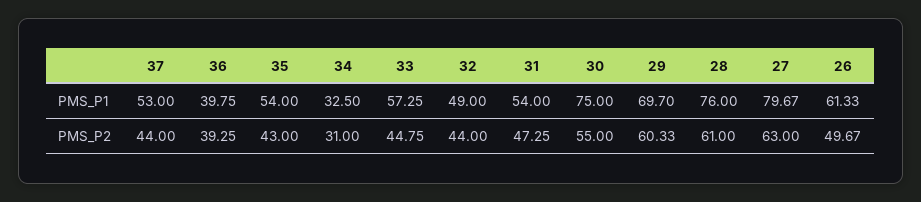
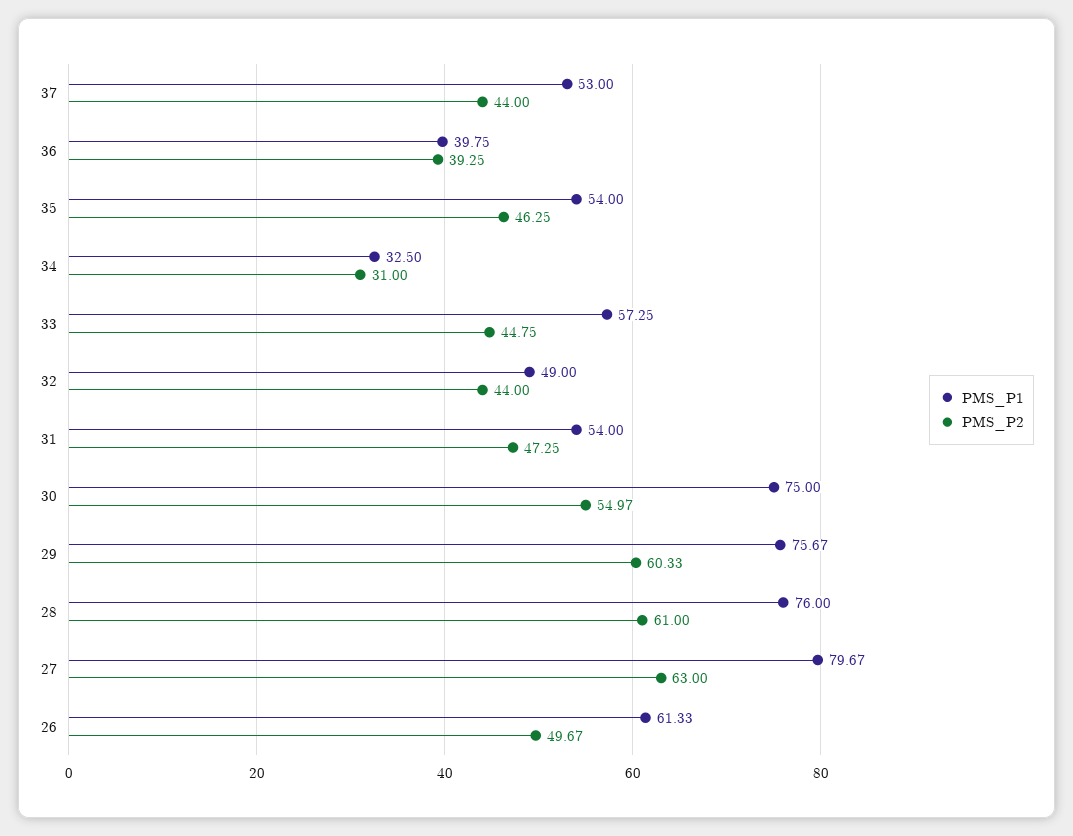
PMS_P1, 29: 69.7 -> 75.67
PMS_P2, 35: 43 -> 46.25
PMS_P2, 30: 55 -> 54.97

